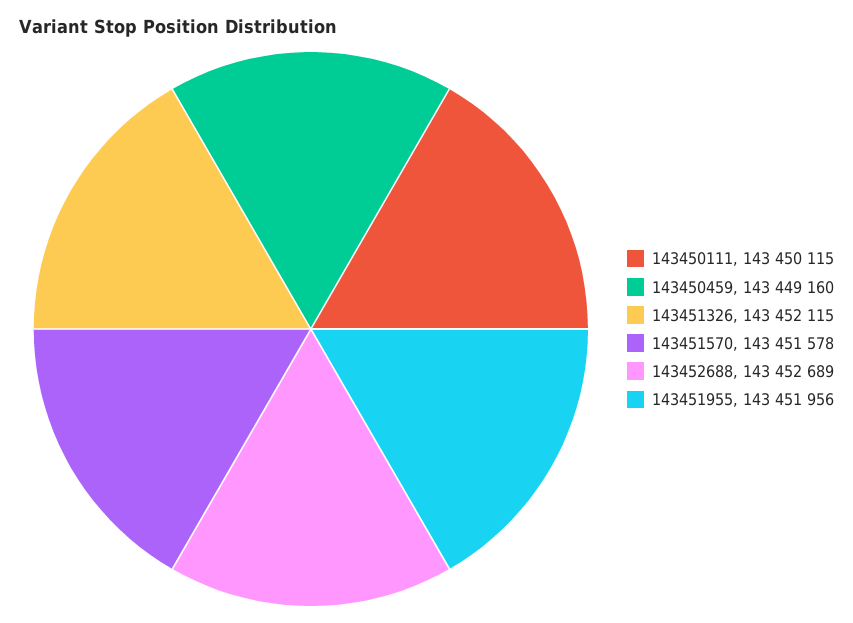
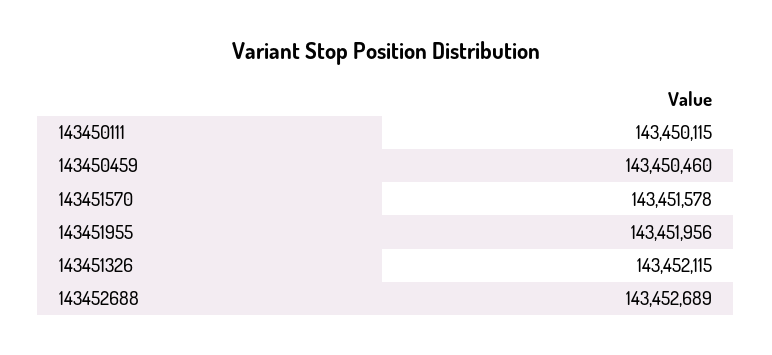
143450459: 143449160 -> 143450460

